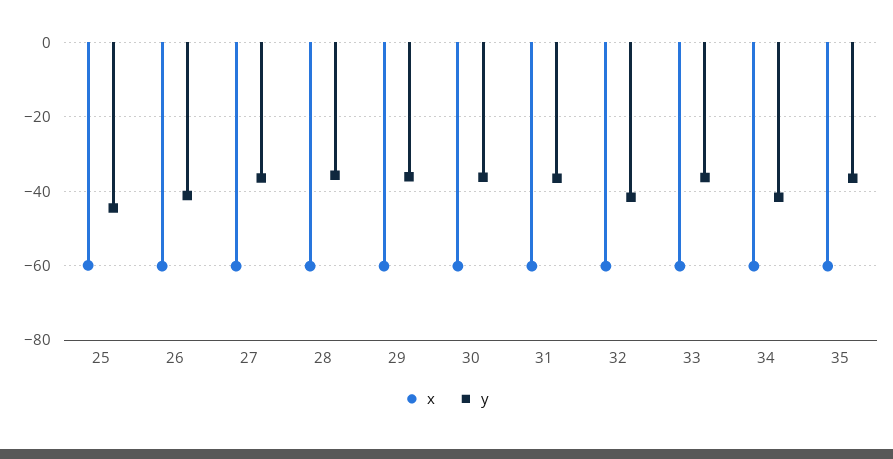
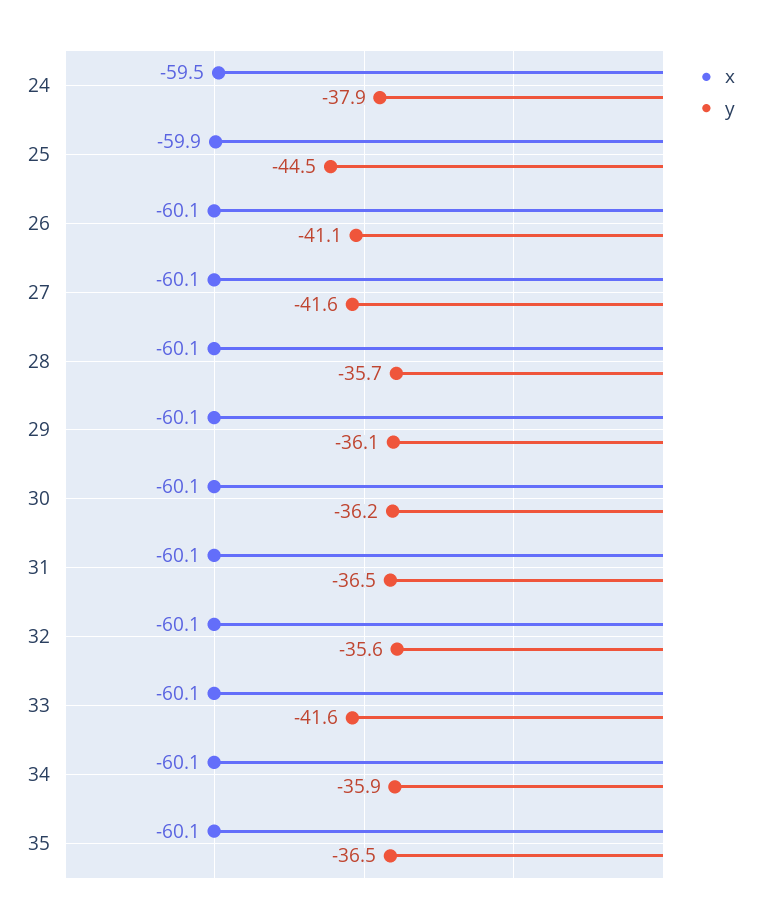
y, 27: -36 -> -41.6
y, 32: -42 -> -35.6
y, 33: -36 -> -41.6
y, 34: -42 -> -35.9
x, 24: none -> -59.5
y, 24: none -> -37.9

